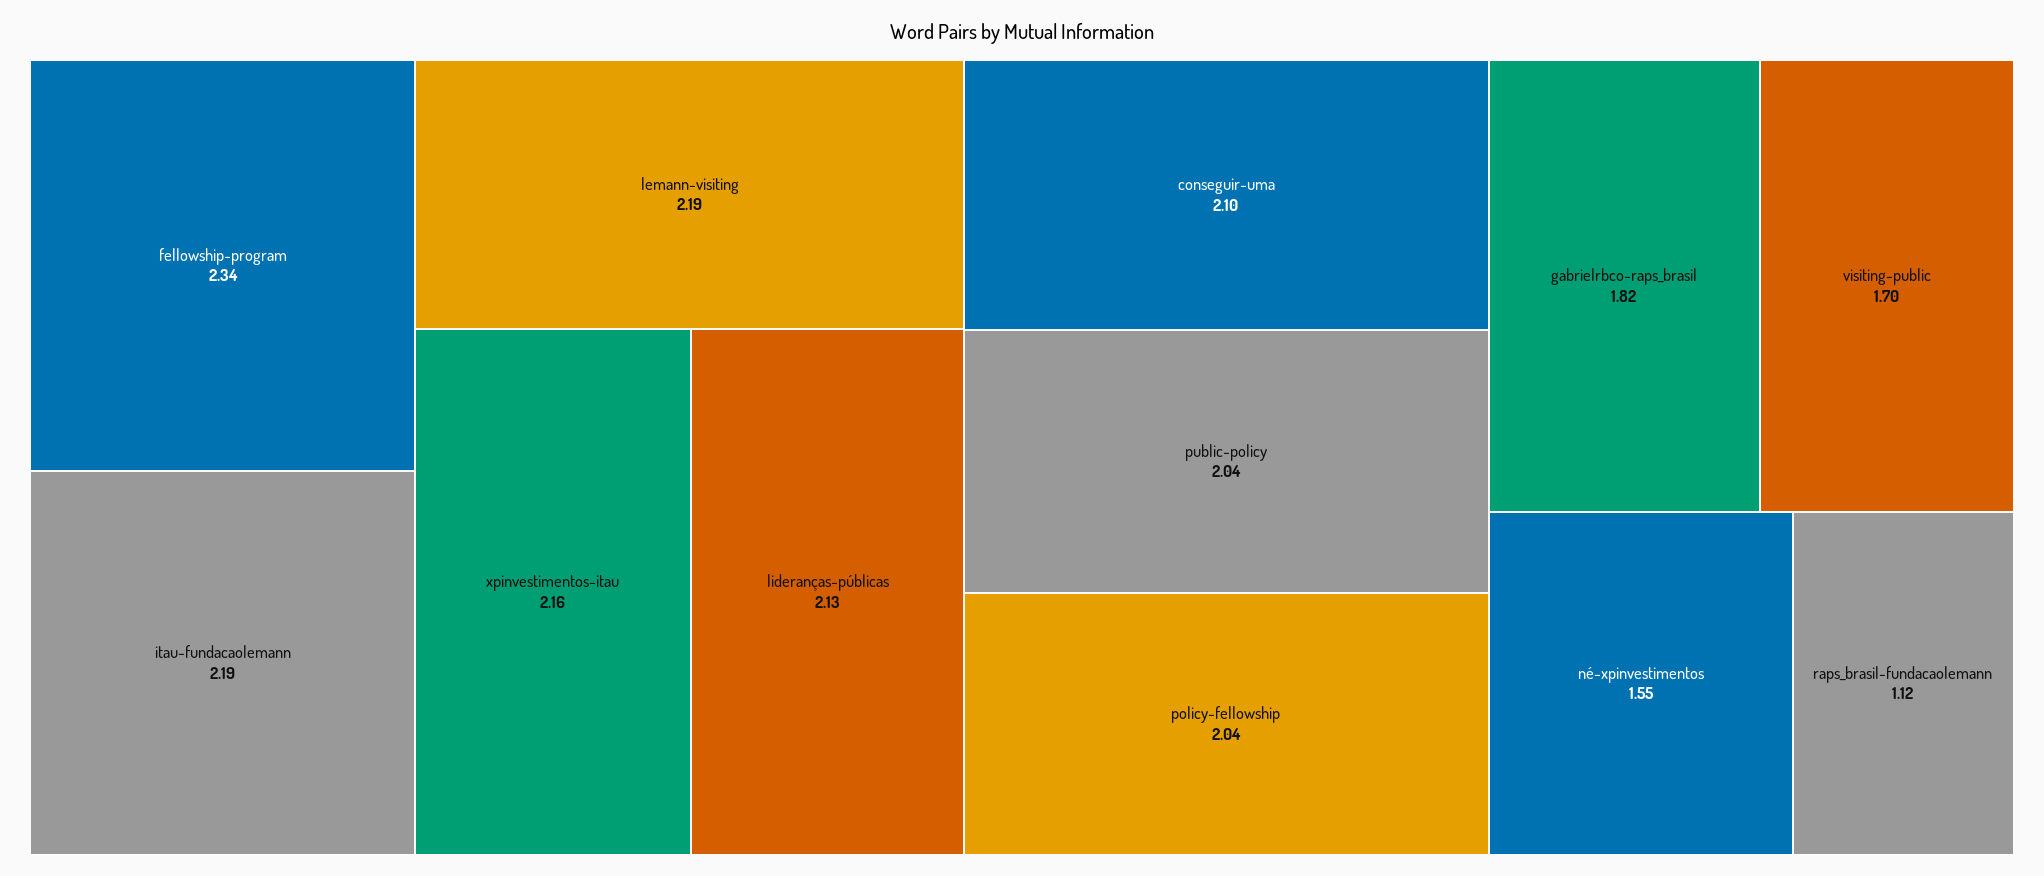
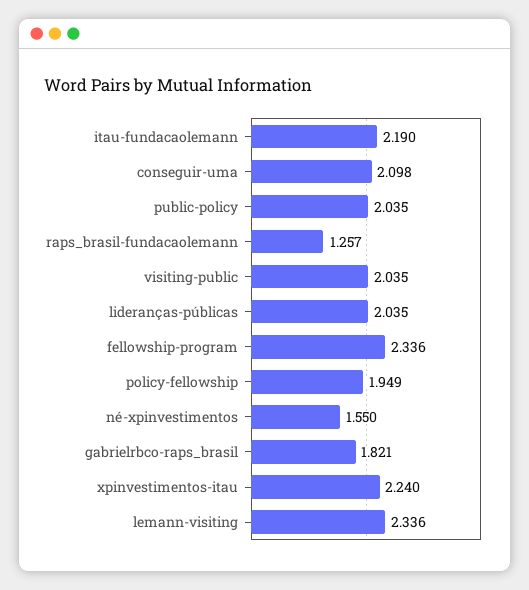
lemann-visiting: 2.19 -> 2.336
xpinvestimentos-itau: 2.16 -> 2.24
lideranças-públicas: 2.13 -> 2.035
policy-fellowship: 2.04 -> 1.949
visiting-public: 1.7 -> 2.035
raps_brasil-fundacaolemann: 1.12 -> 1.257

